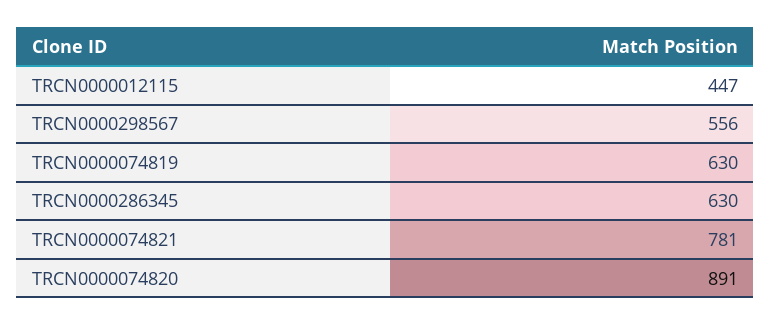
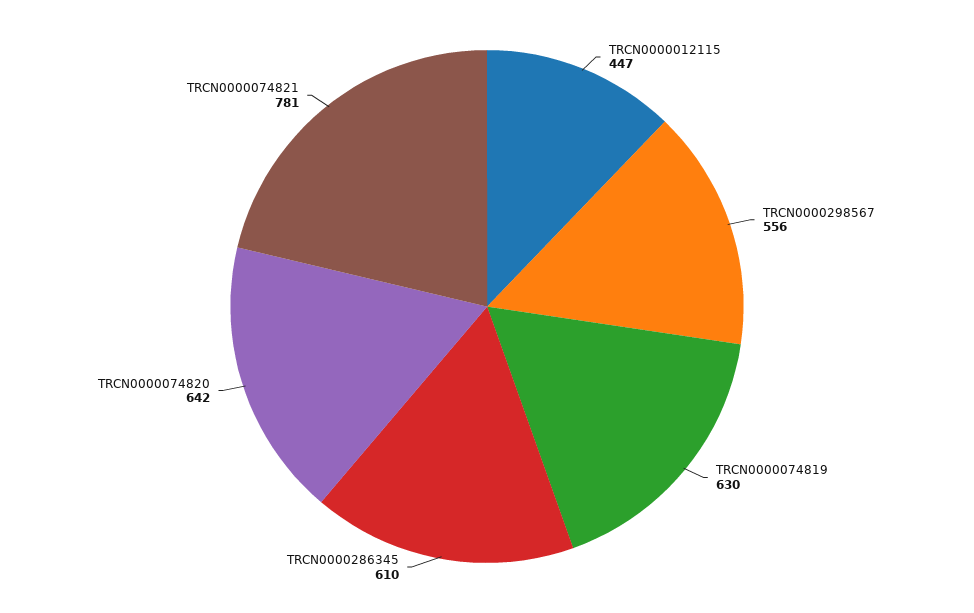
TRCN0000286345: 630 -> 610
TRCN0000074820: 891 -> 642

